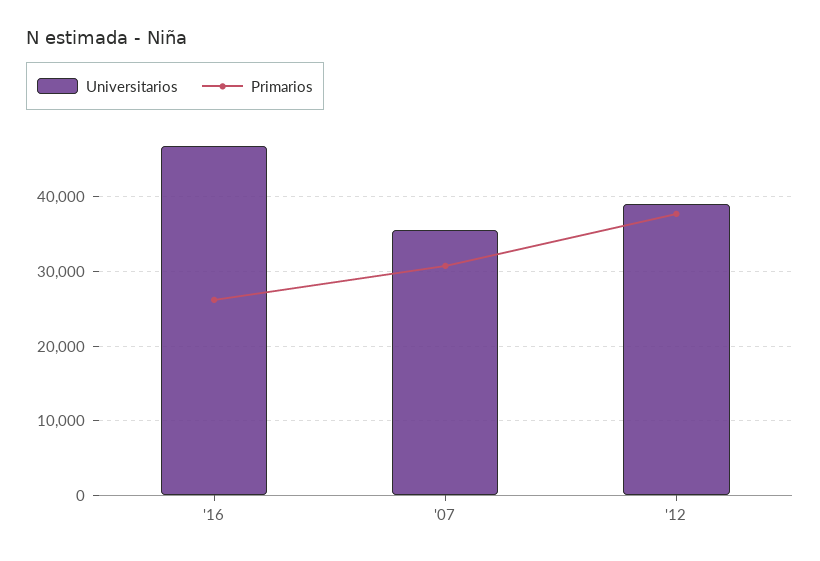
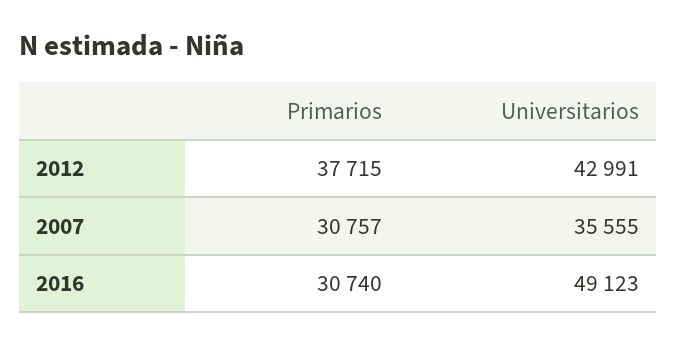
Universitarios, '16: 47000 -> 49123
Primarios, '16: 26000 -> 30740
Universitarios, '12: 39000 -> 42991

